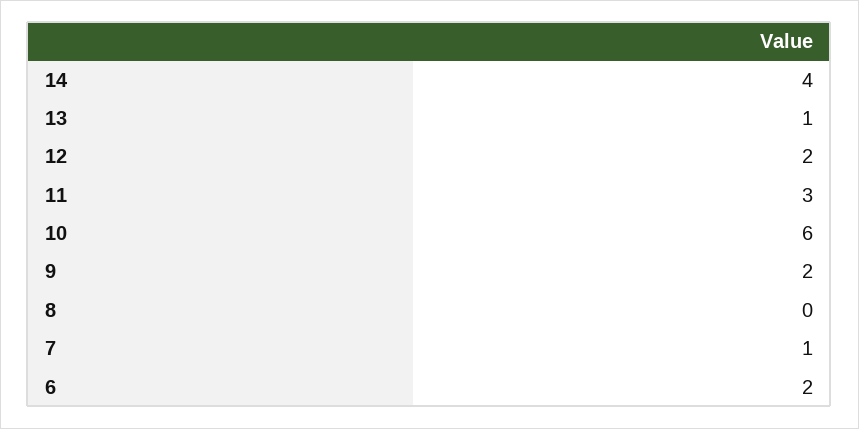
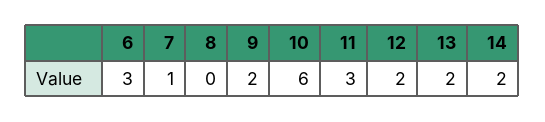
14: 4 -> 2
13: 1 -> 2
6: 2 -> 3

